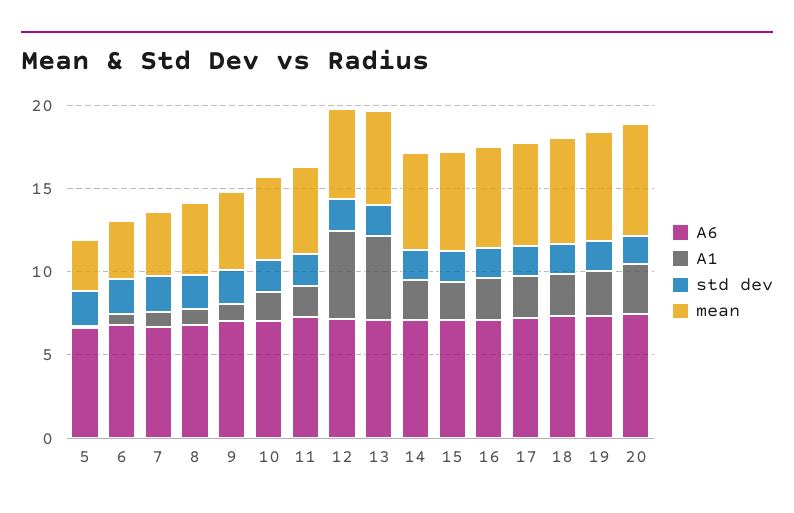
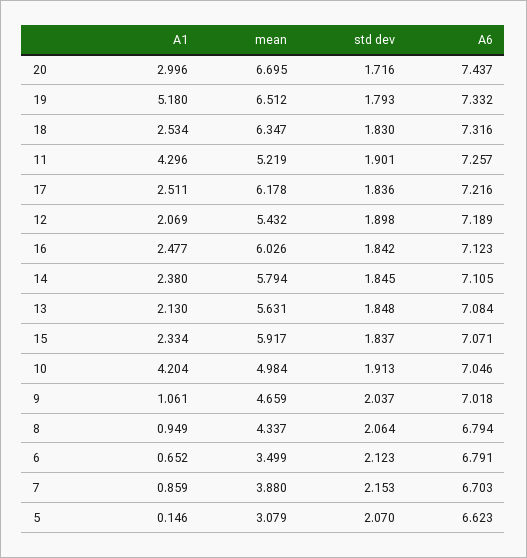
A1, 10: 2 -> 4.204
A1, 11: 2 -> 4.296
A1, 12: 5 -> 2.069
A1, 13: 5 -> 2.13
A1, 19: 3 -> 5.18

